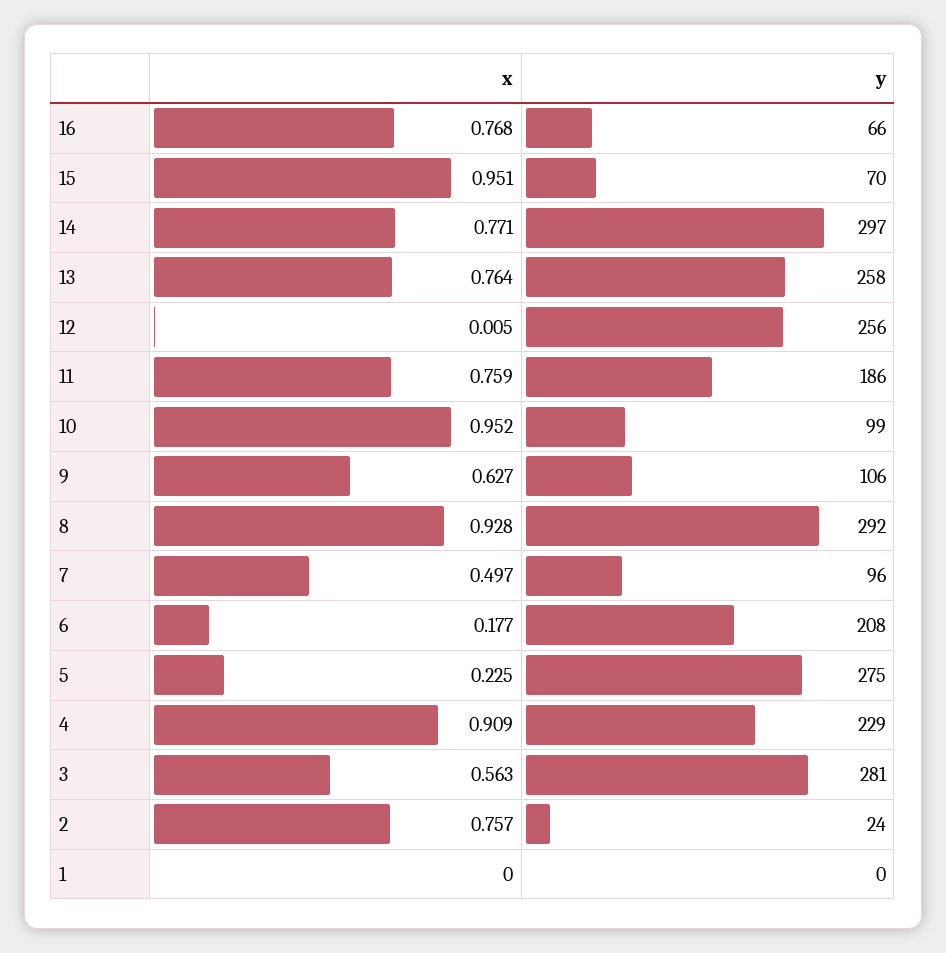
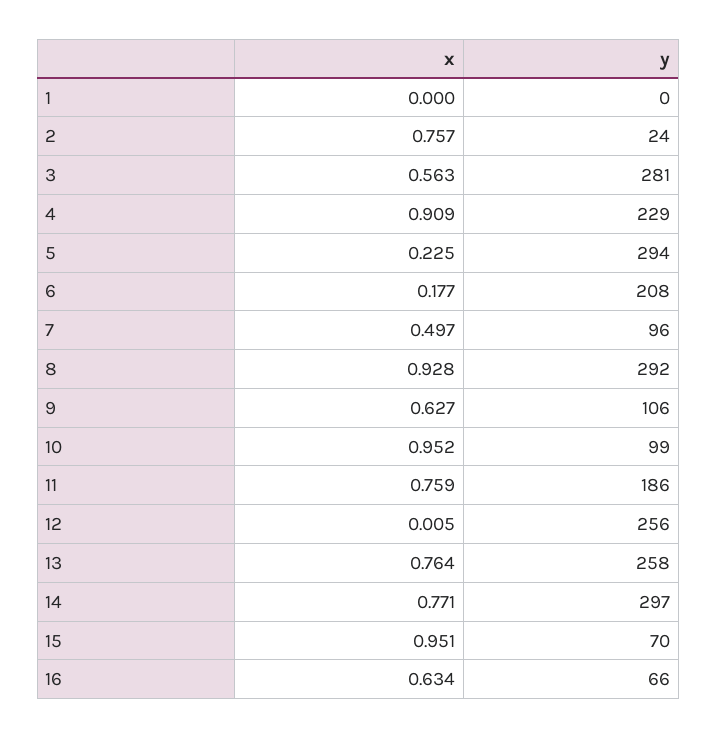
x, 16: 0.768 -> 0.634
y, 5: 275 -> 294

